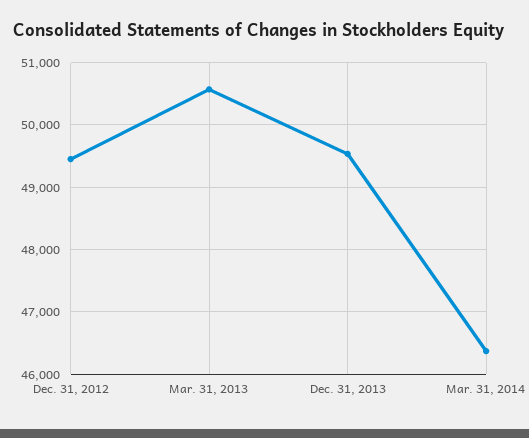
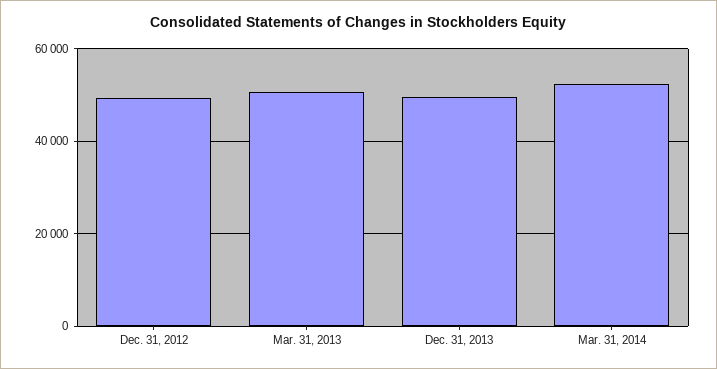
Mar. 31, 2014: 46400 -> 52000

